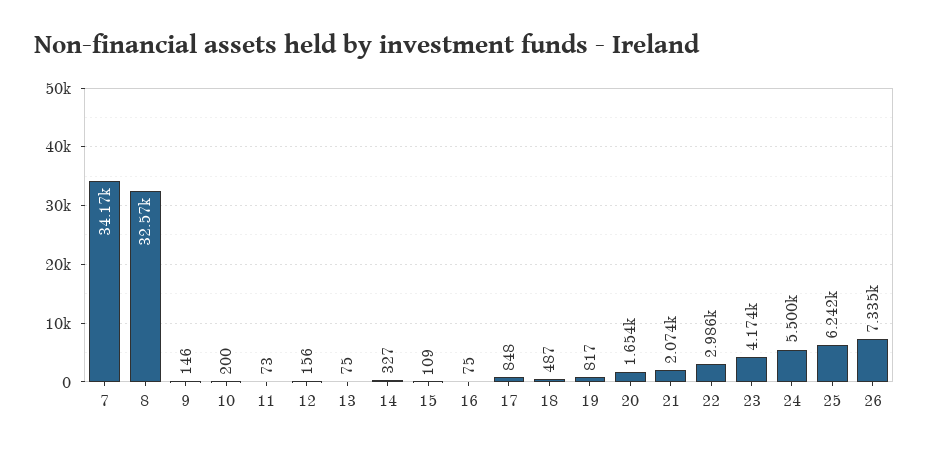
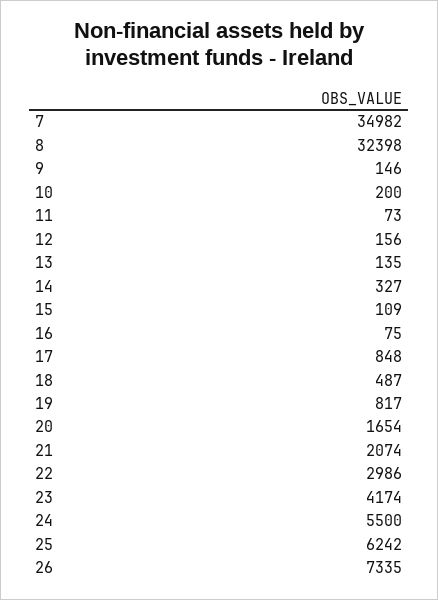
7: 34170 -> 34982
8: 32570 -> 32398
13: 75 -> 135

